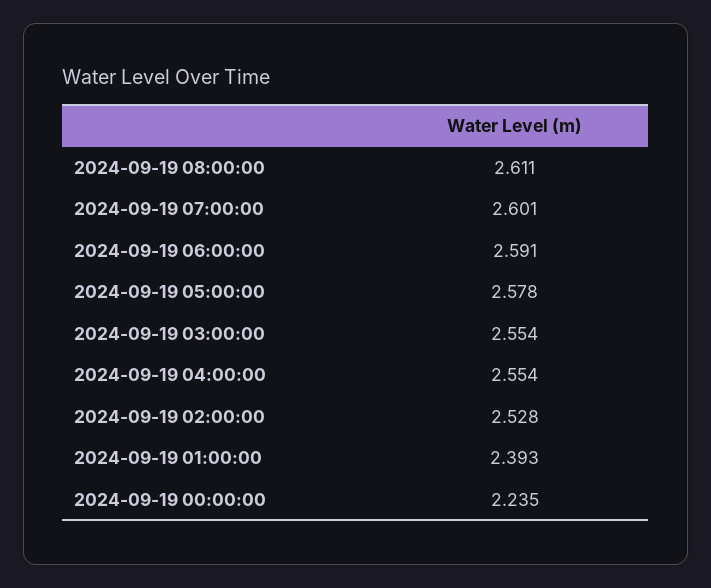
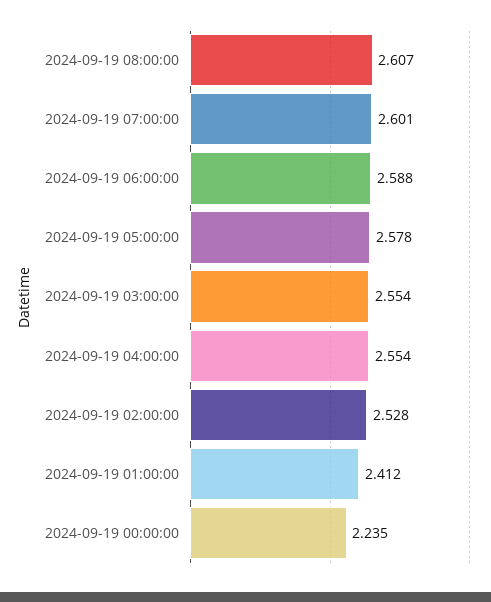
2024-09-19 08:00:00: 2.611 -> 2.607
2024-09-19 06:00:00: 2.591 -> 2.588
2024-09-19 01:00:00: 2.393 -> 2.412

